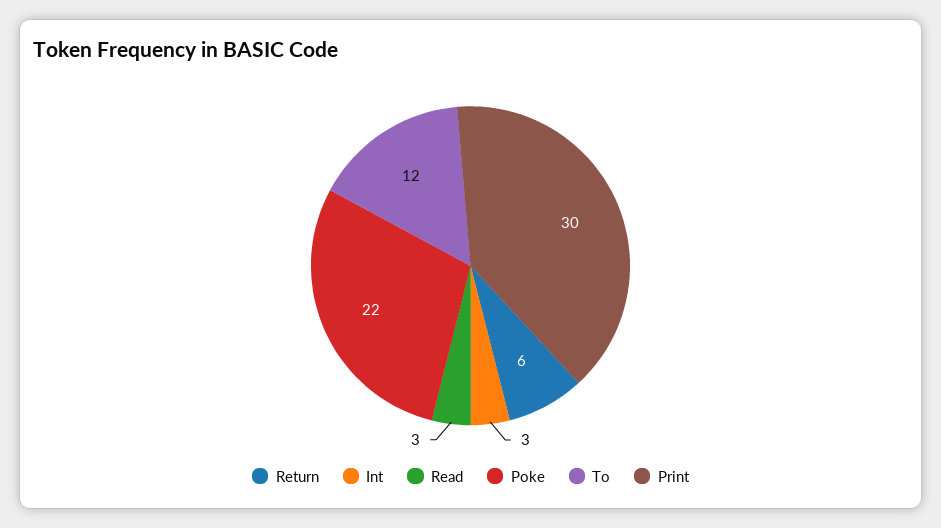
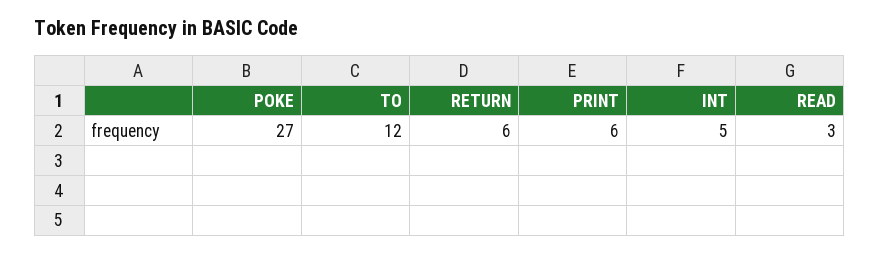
Int: 3 -> 5
Poke: 22 -> 27
Print: 30 -> 6

